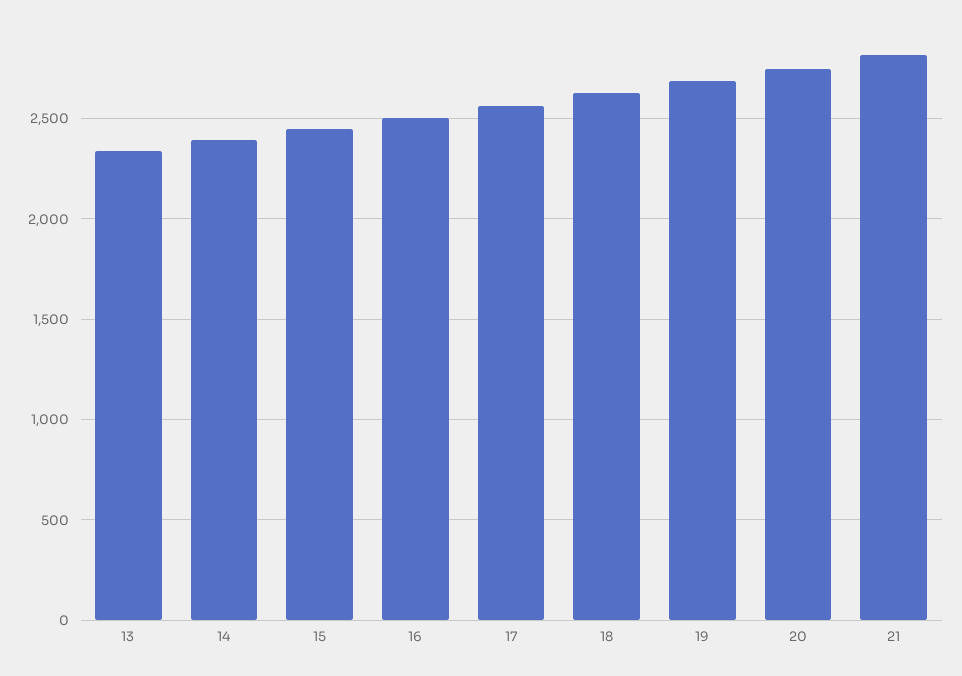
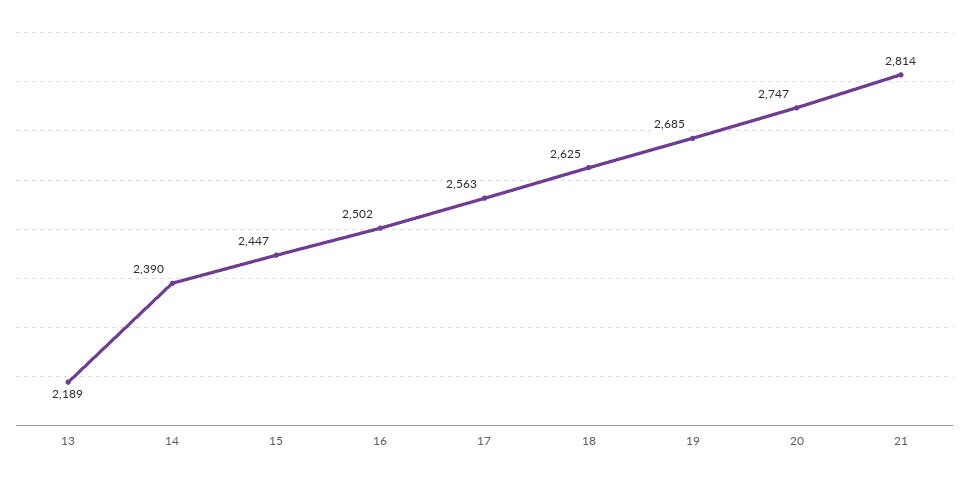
13: 2350 -> 2189

